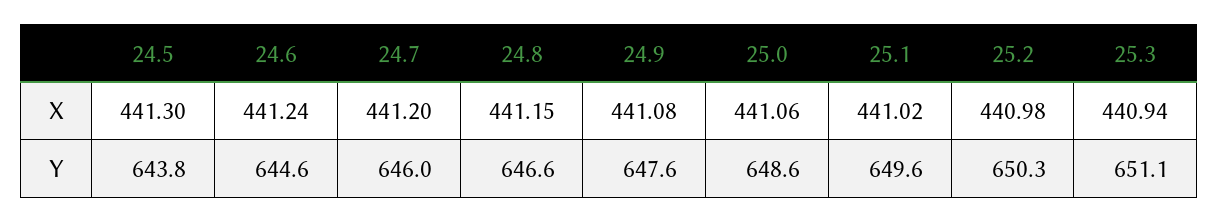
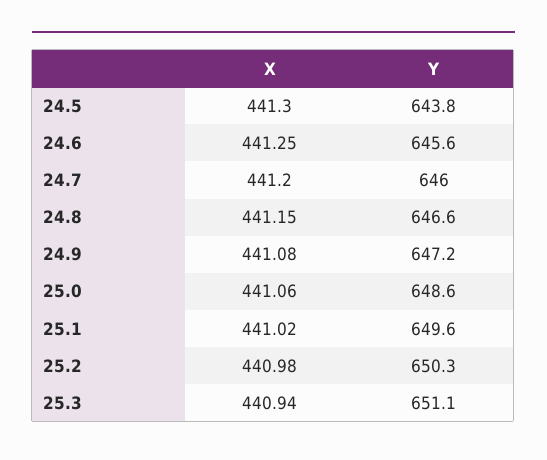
24.6, X: 441.24 -> 441.25
24.6, Y: 644.6 -> 645.6
24.9, Y: 647.6 -> 647.2

